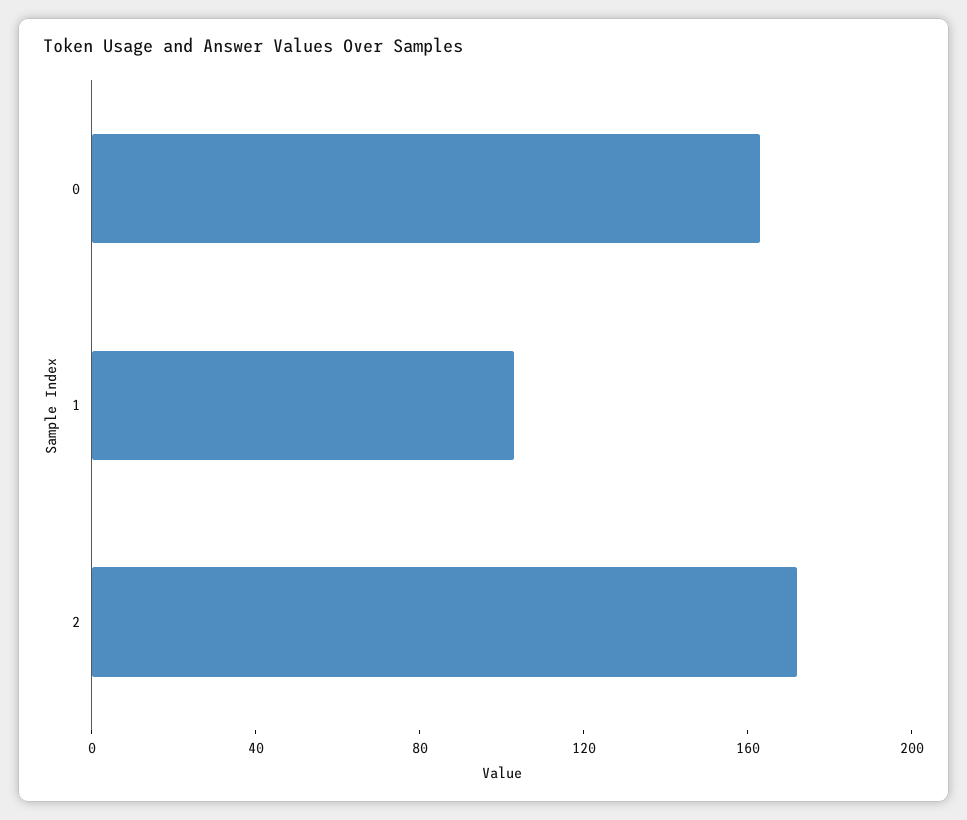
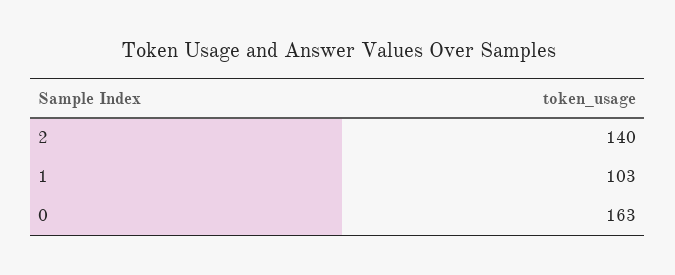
2: 170 -> 140

